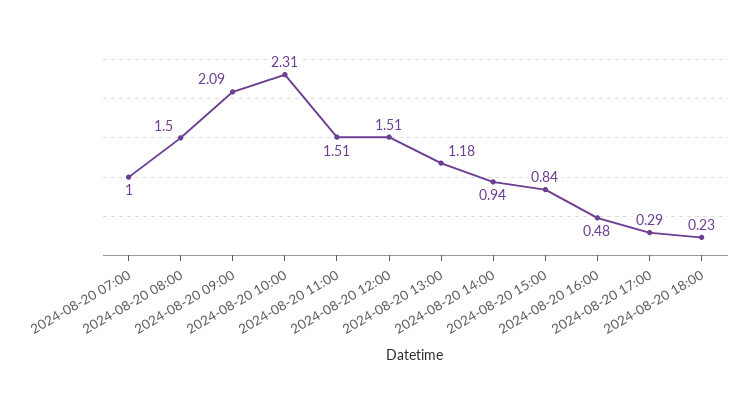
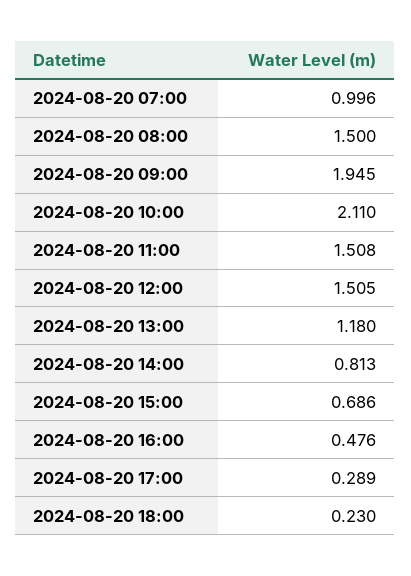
2024-08-20 09:00: 2.09 -> 1.945
2024-08-20 10:00: 2.31 -> 2.11
2024-08-20 14:00: 0.94 -> 0.813
2024-08-20 15:00: 0.84 -> 0.686

